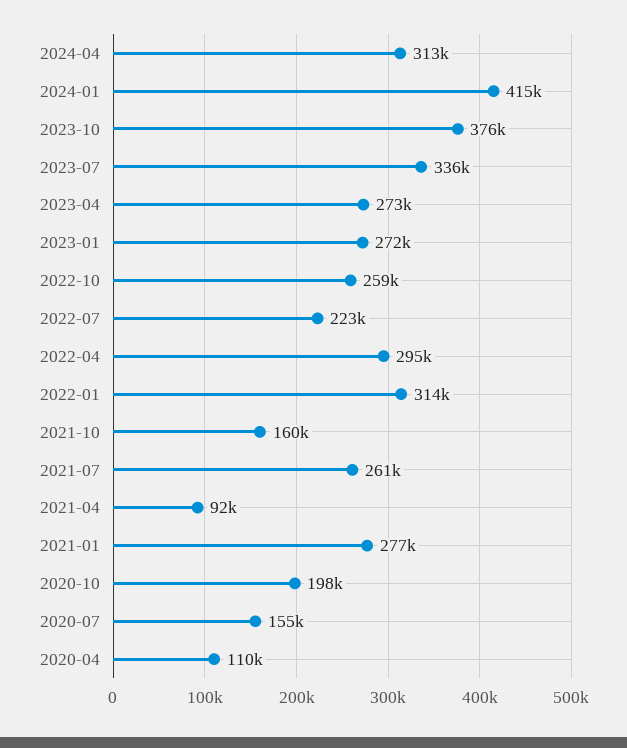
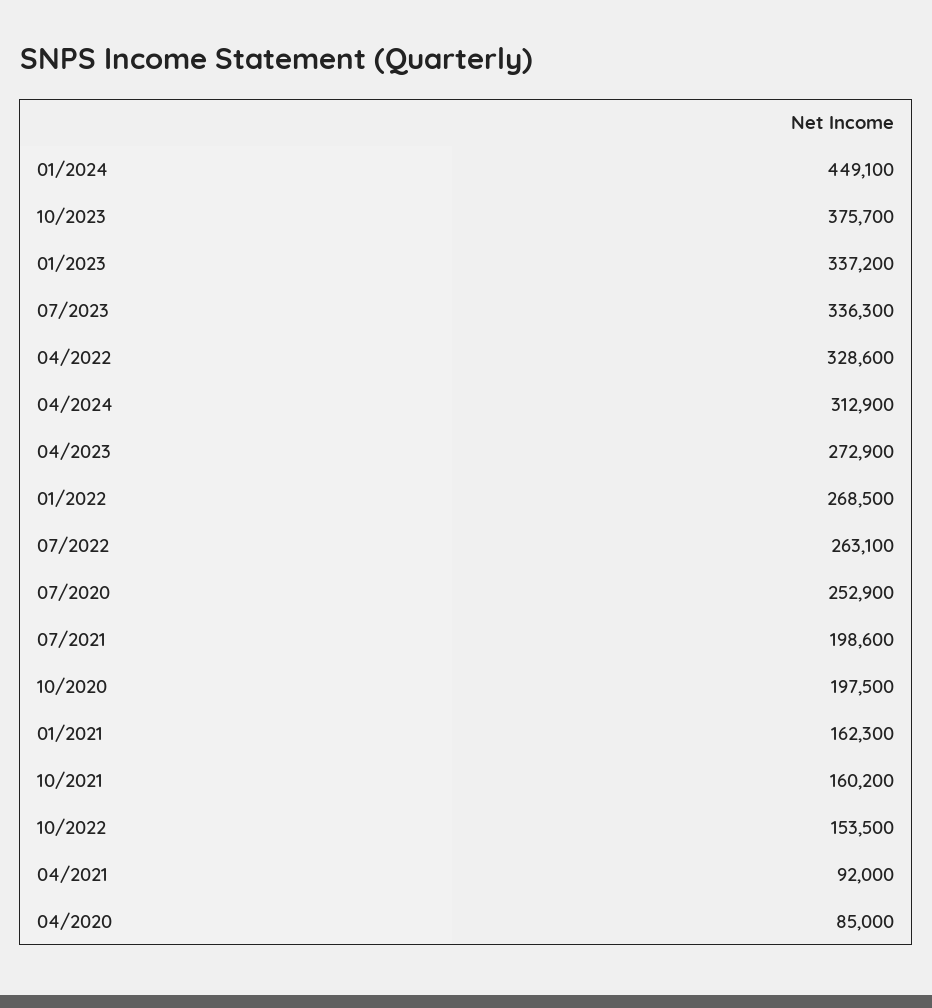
2024-01: 415000 -> 449100
2023-01: 272000 -> 337200
2022-10: 259000 -> 153500
2022-07: 223000 -> 263100
2022-04: 295000 -> 328600
2022-01: 314000 -> 268500
2021-07: 261000 -> 198600
2021-01: 277000 -> 162300
2020-07: 155000 -> 252900
2020-04: 110000 -> 85000

